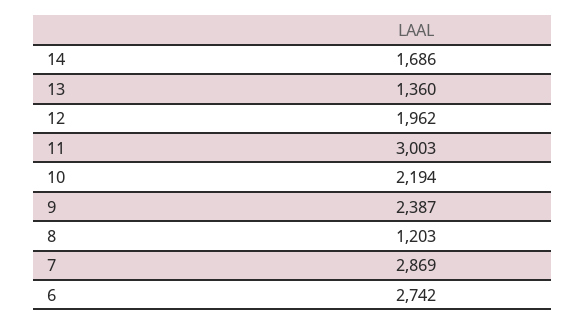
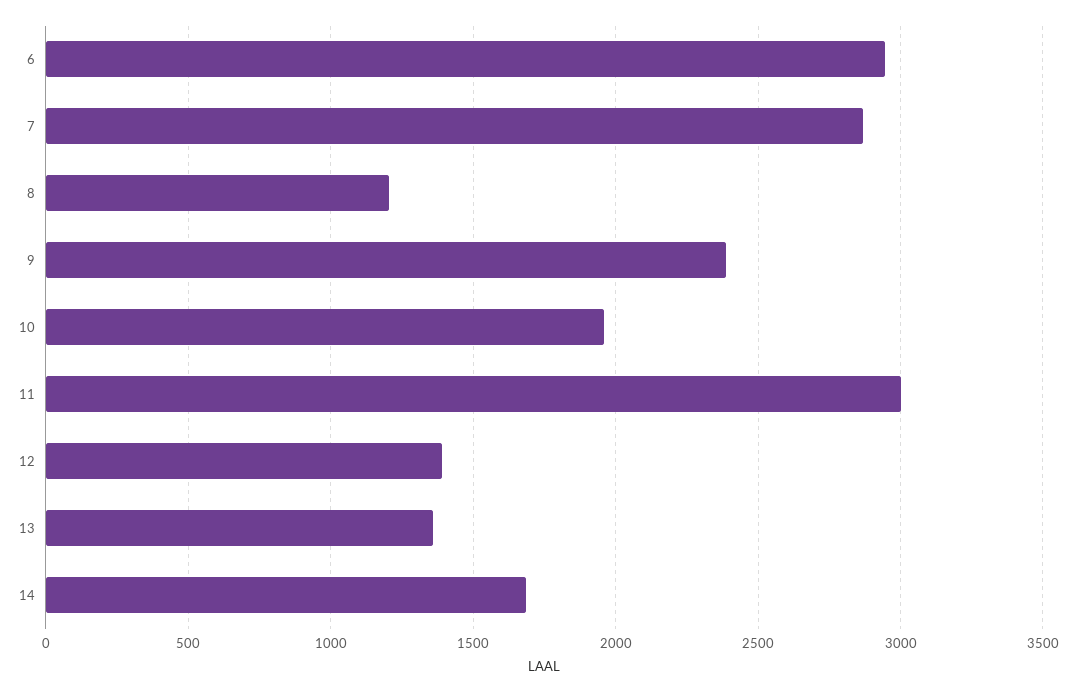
12: 1962 -> 1400
10: 2194 -> 1950
6: 2742 -> 2950

